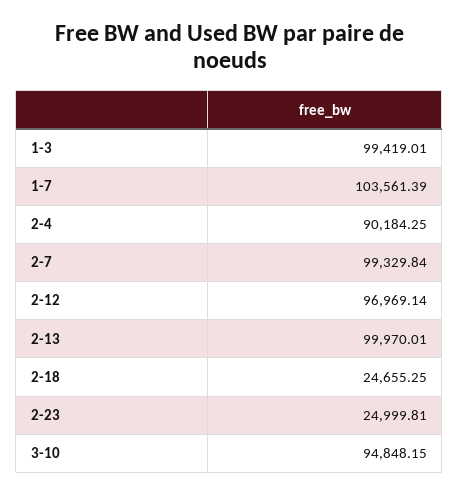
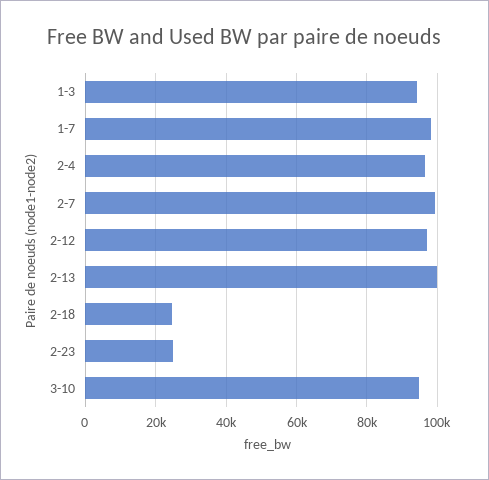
1-3: 99419.01 -> 94000
1-7: 103561.39 -> 98000
2-4: 90184.25 -> 96000

